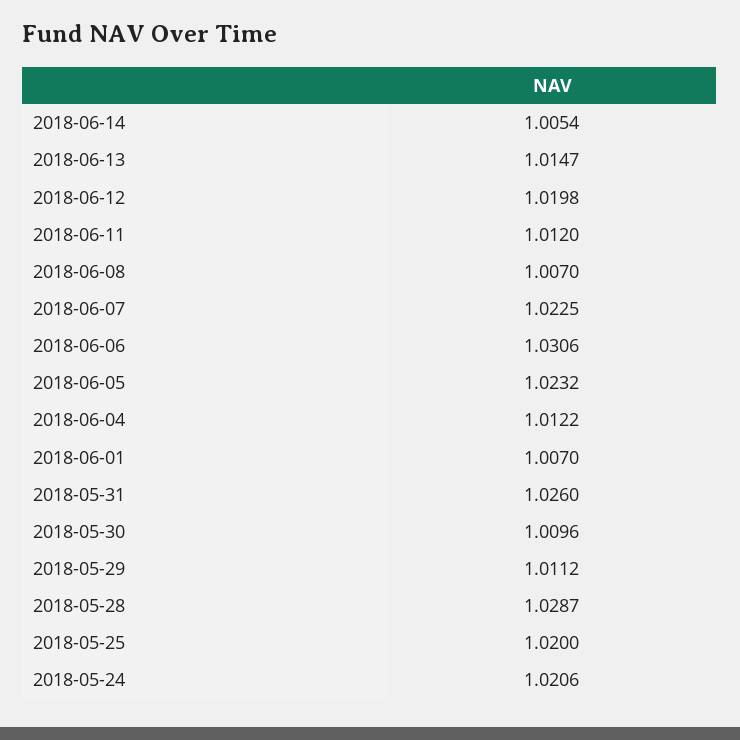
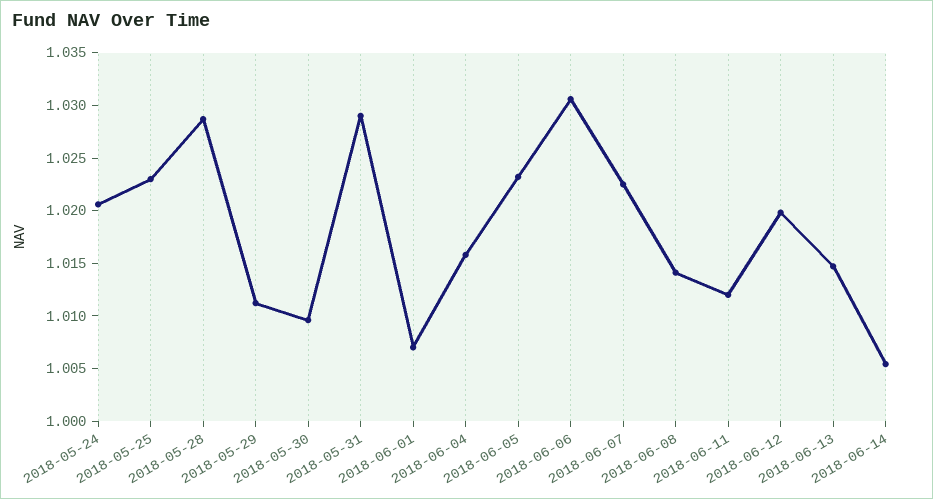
2018-06-08: 1.007 -> 1.014
2018-06-04: 1.0122 -> 1.016
2018-05-31: 1.026 -> 1.029
2018-05-25: 1.02 -> 1.023

